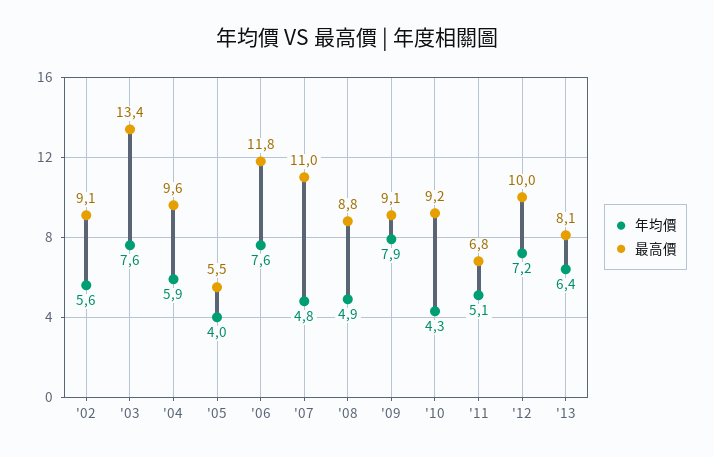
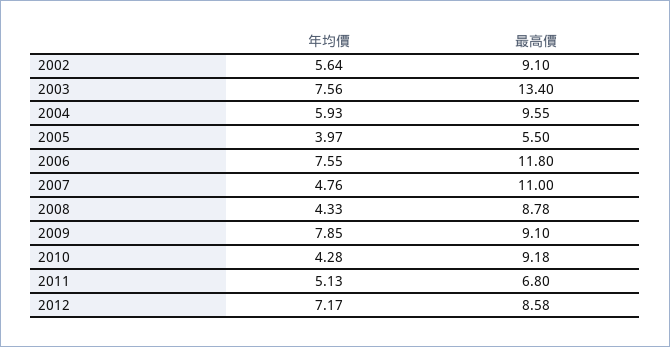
年均價, '08: 4.9 -> 4.33
最高價, '12: 10 -> 8.58
年均價, '13: 6.4 -> none
最高價, '13: 8.1 -> none

